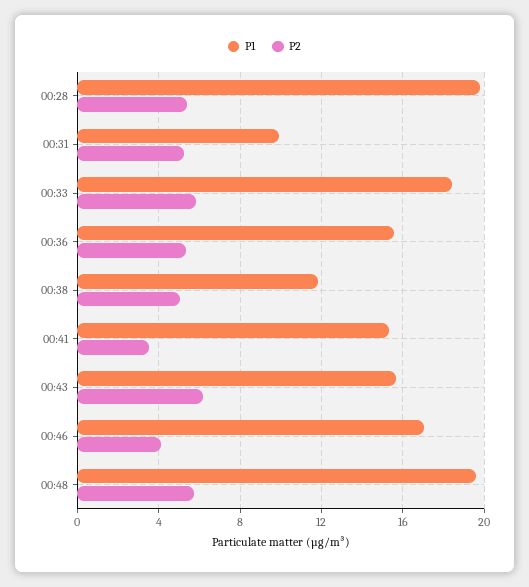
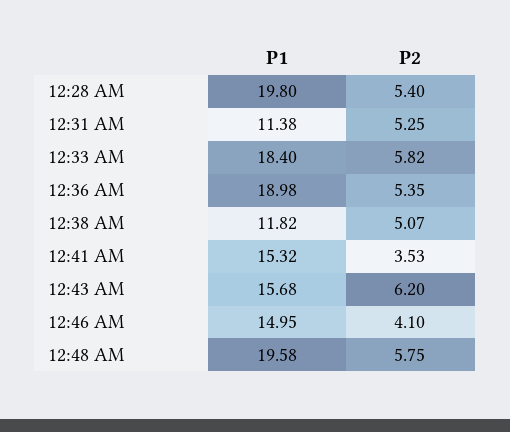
P1, 00:31: 10 -> 11.38
P1, 00:36: 15.5 -> 18.98
P1, 00:46: 17 -> 14.95

